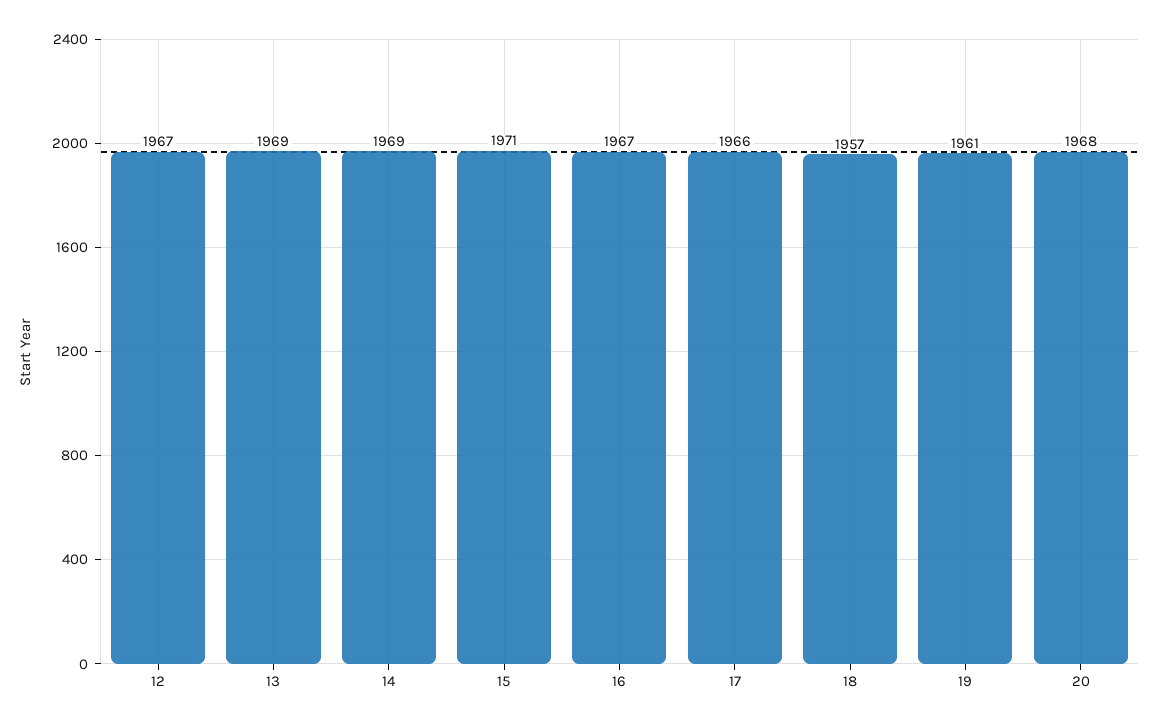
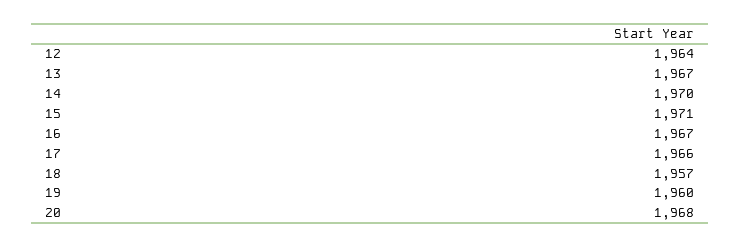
12: 1967 -> 1964
13: 1969 -> 1967
14: 1969 -> 1970
19: 1961 -> 1960

